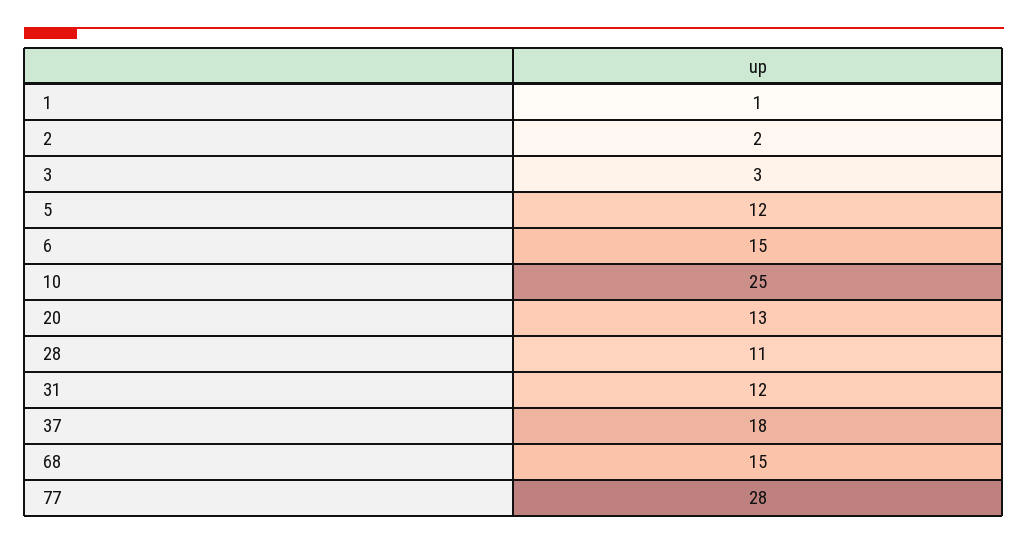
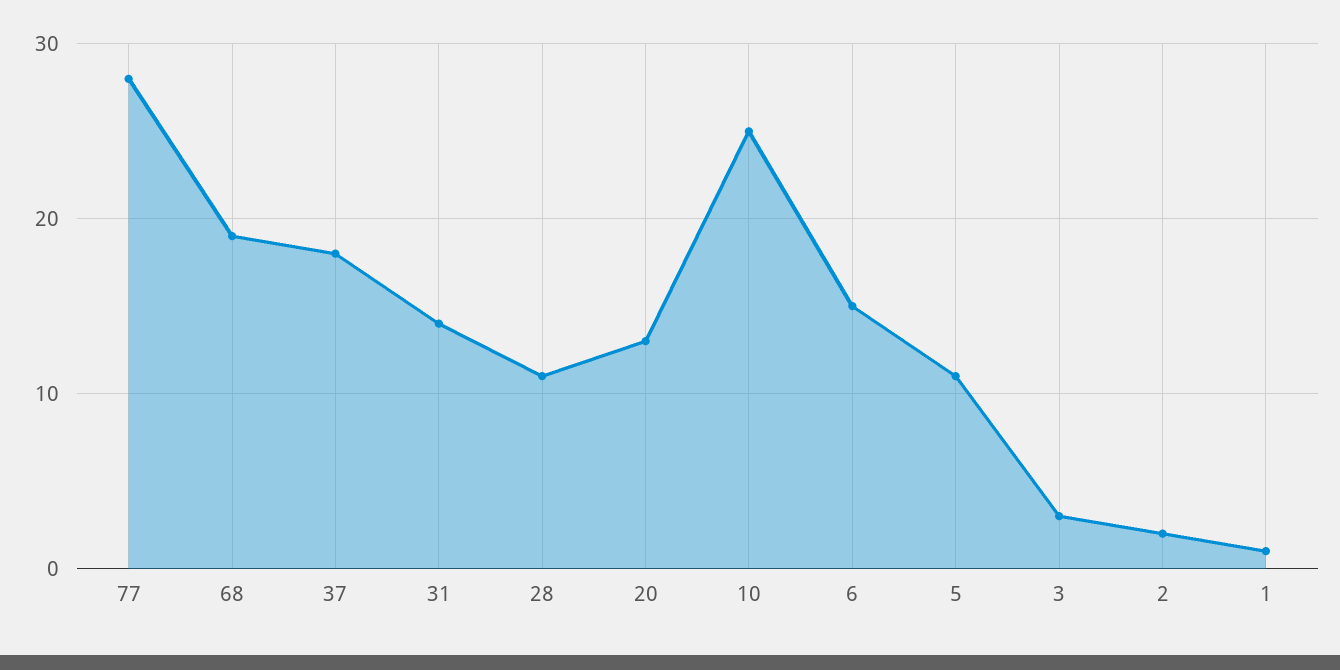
5: 12 -> 11
31: 12 -> 14
68: 15 -> 19

